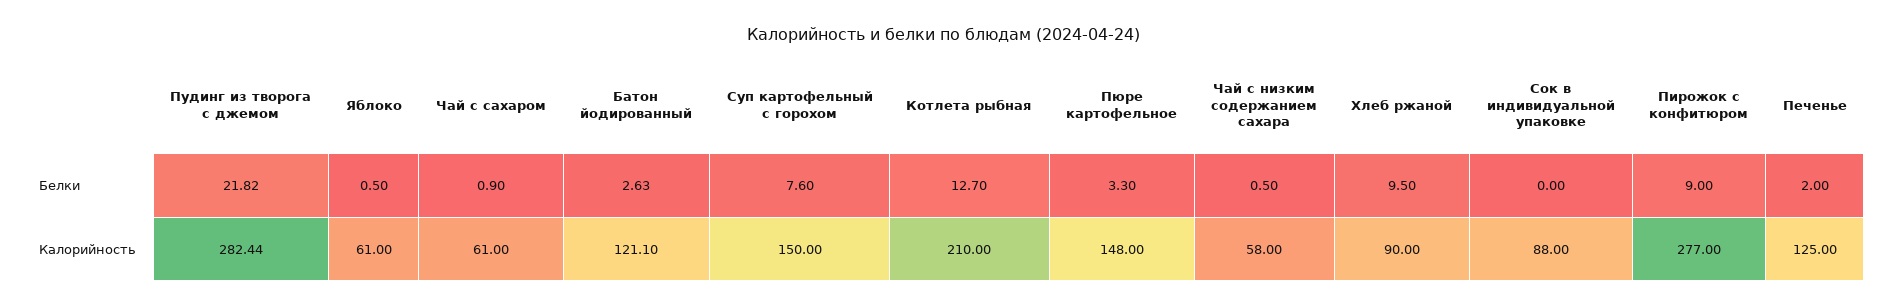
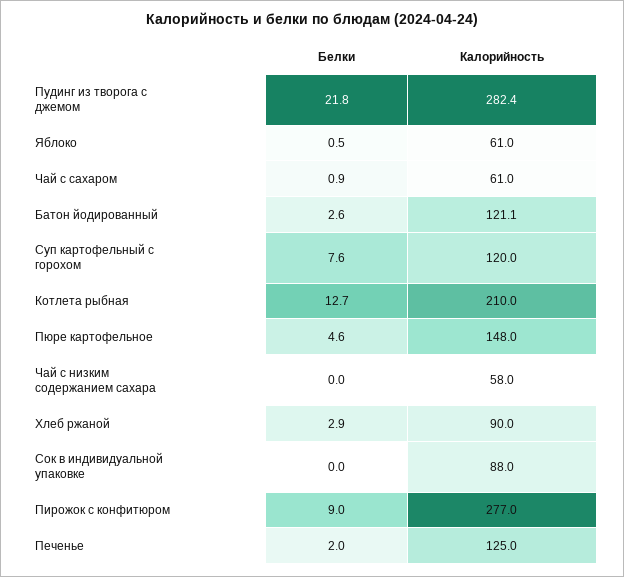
Пюре картофельное, Белки: 3.3 -> 4.6
Чай с низким содержанием сахара, Белки: 0.5 -> 0
Хлеб ржаной, Белки: 9.5 -> 2.9
Суп картофельный с горохом, Калорийность: 150 -> 120

